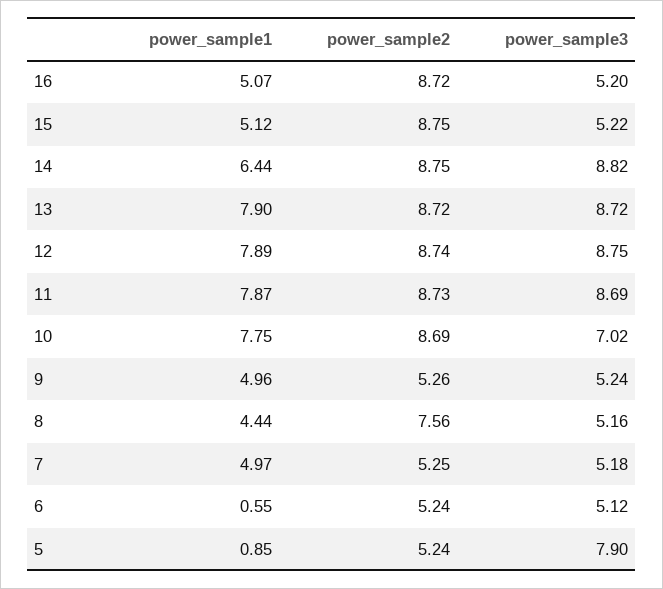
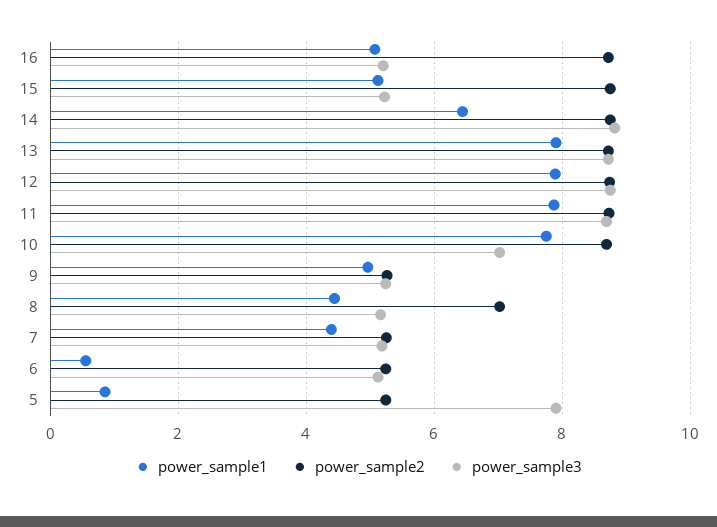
power_sample2, 8: 7.56 -> 7
power_sample1, 7: 4.97 -> 4.4

